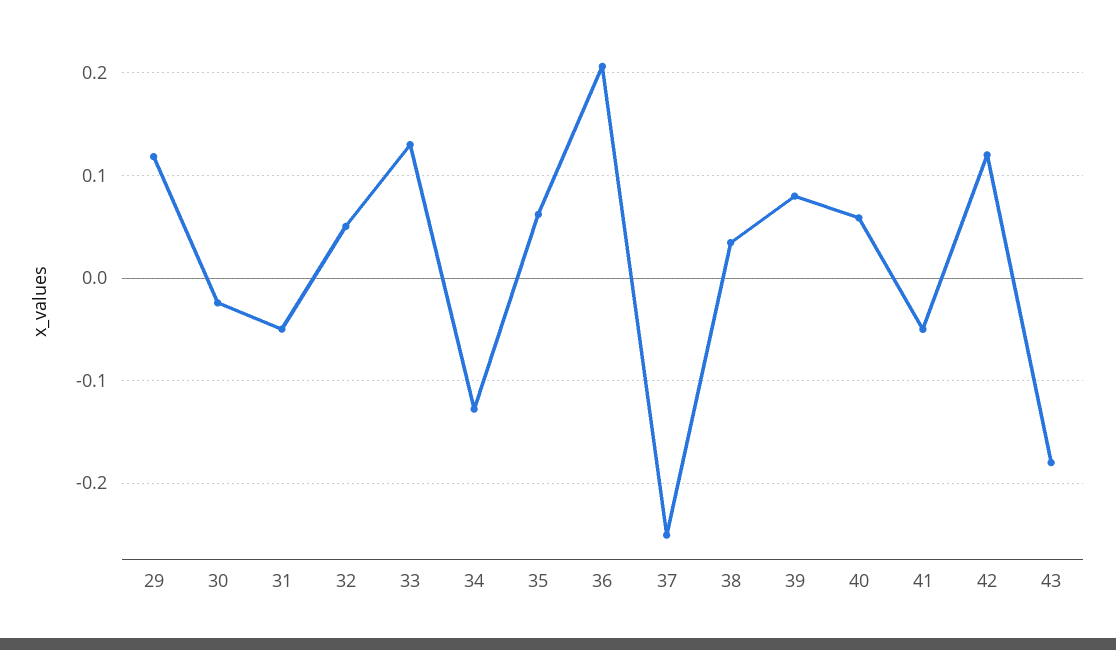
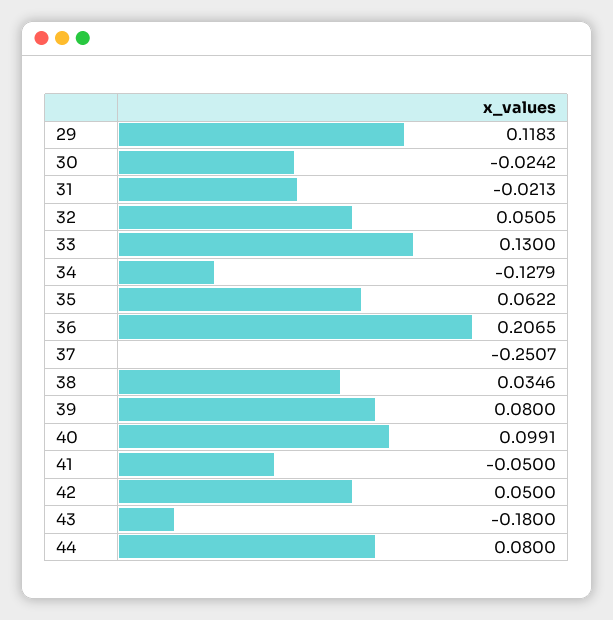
31: -0.05 -> -0.0213
40: 0.06 -> 0.0991
42: 0.12 -> 0.05
44: none -> 0.08

